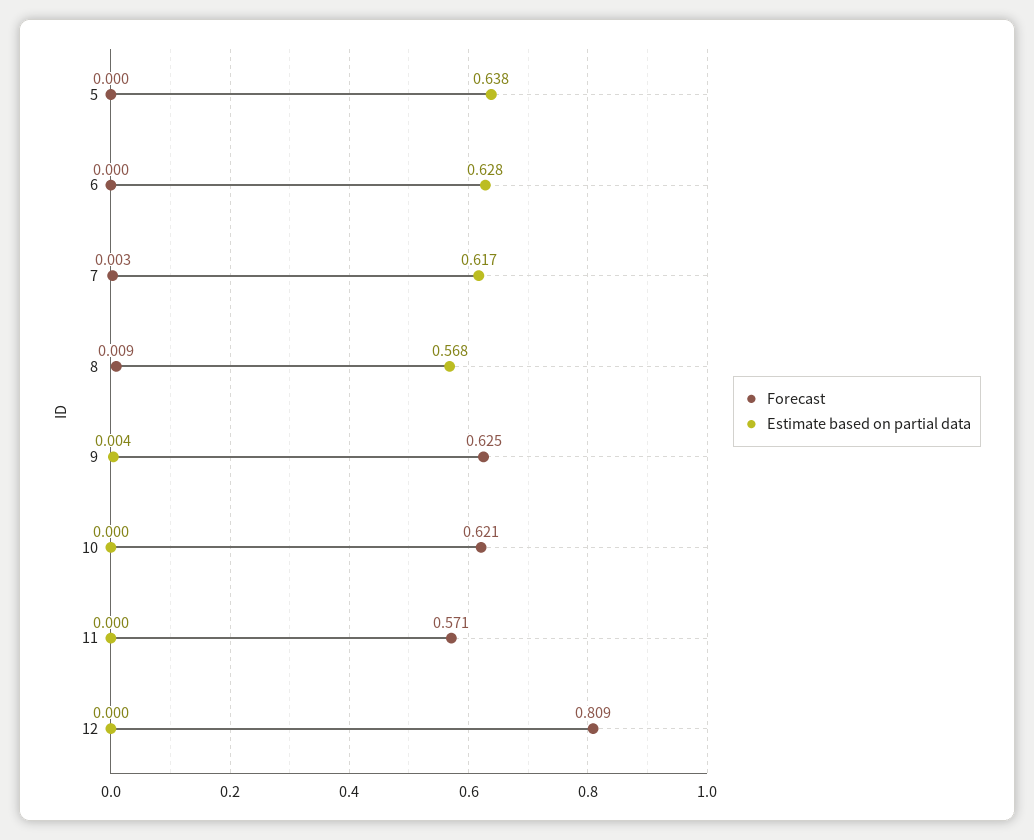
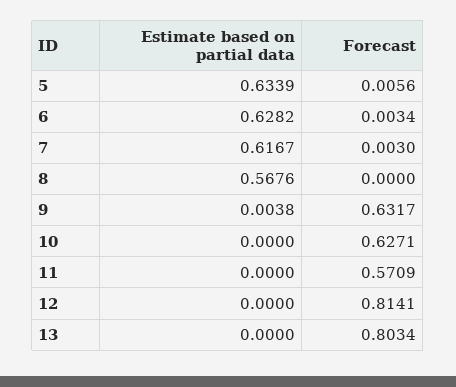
Forecast, 5: 0 -> 0.0056
Estimate based on partial data, 5: 0.638 -> 0.6339
Forecast, 6: 0 -> 0.0034
Forecast, 8: 0.009 -> 0
Forecast, 9: 0.625 -> 0.6317
Forecast, 10: 0.621 -> 0.6271
Forecast, 12: 0.809 -> 0.8141
Estimate based on partial data, 13: none -> 0
Forecast, 13: none -> 0.8034

